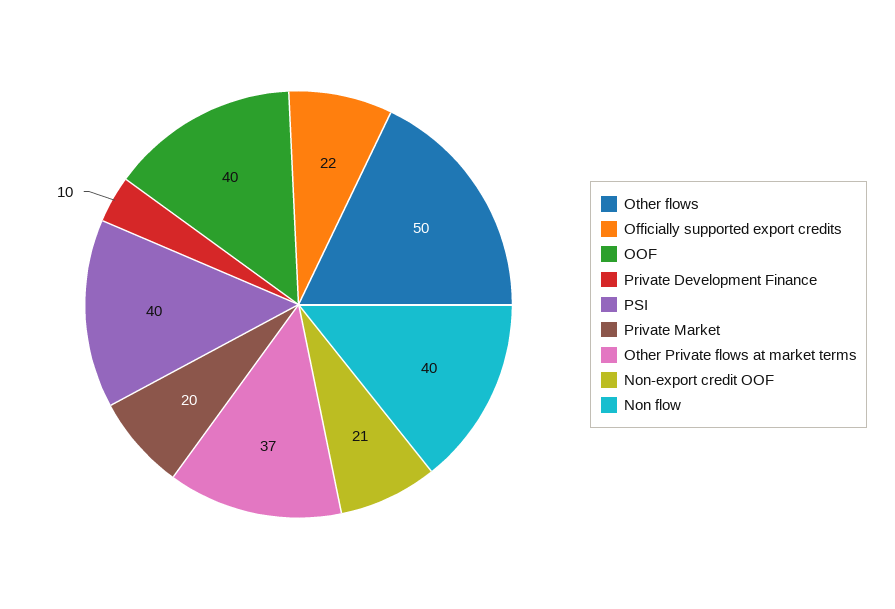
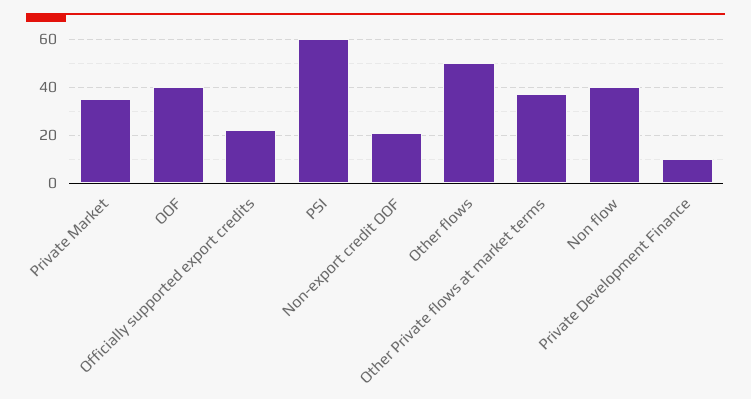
PSI: 40 -> 60
Private Market: 20 -> 35

